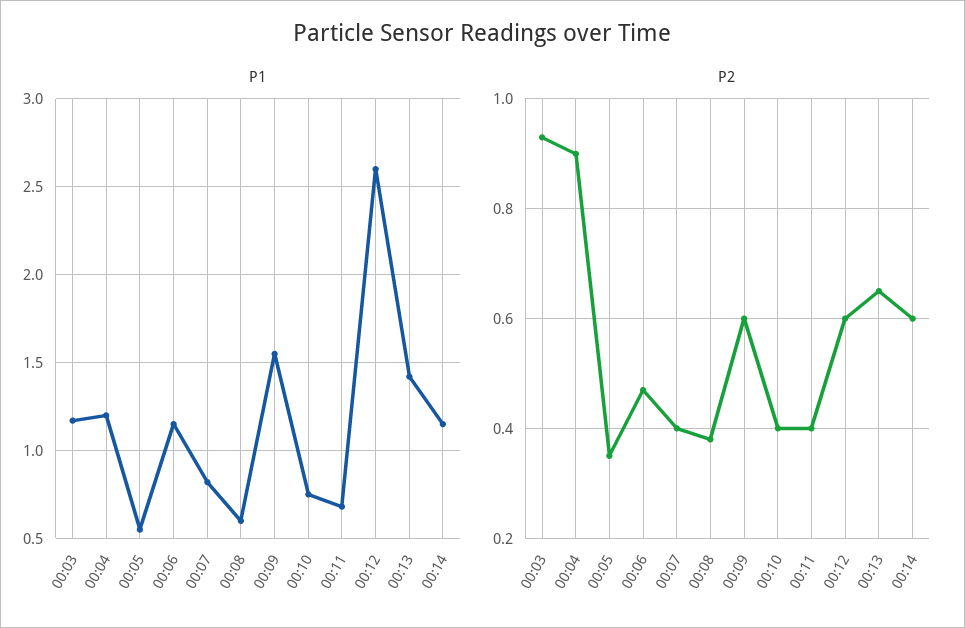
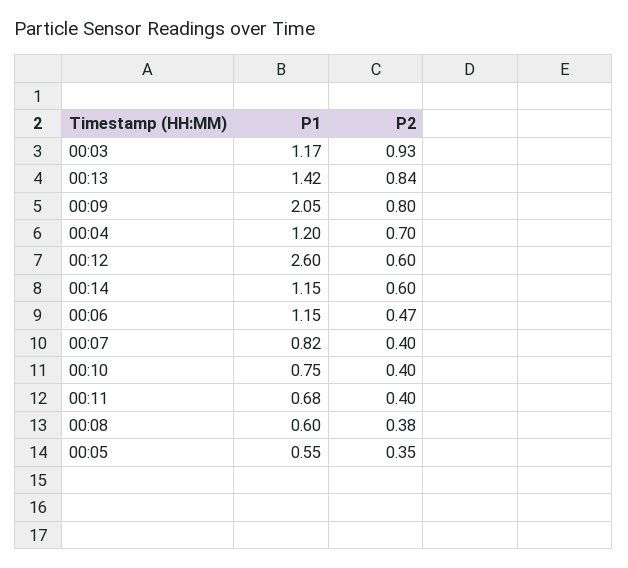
P1, 00:09: 1.55 -> 2.05
P2, 00:04: 0.9 -> 0.7
P2, 00:09: 0.6 -> 0.8
P2, 00:13: 0.65 -> 0.84

